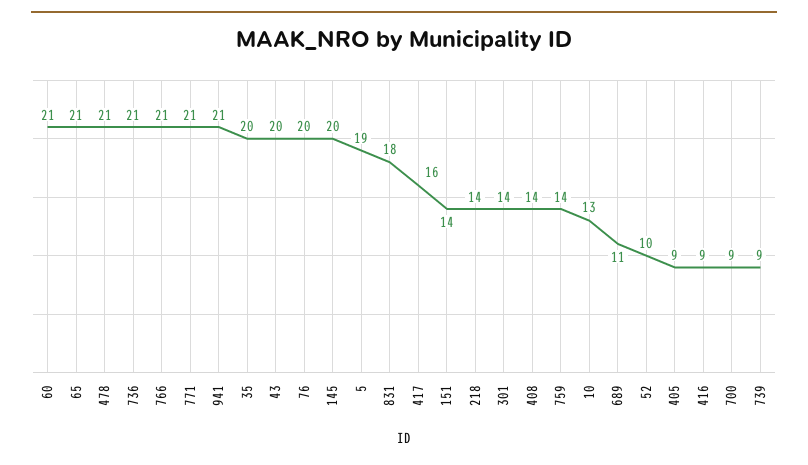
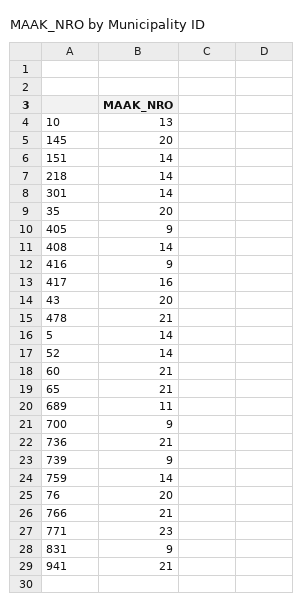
771: 21 -> 23
5: 19 -> 14
831: 18 -> 9
52: 10 -> 14

